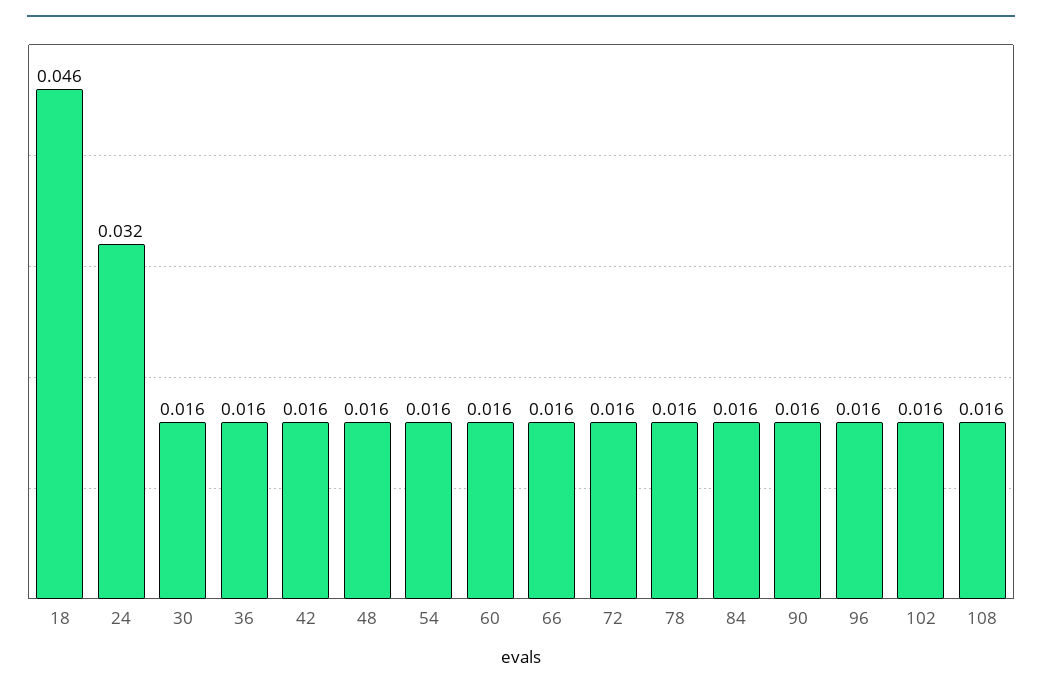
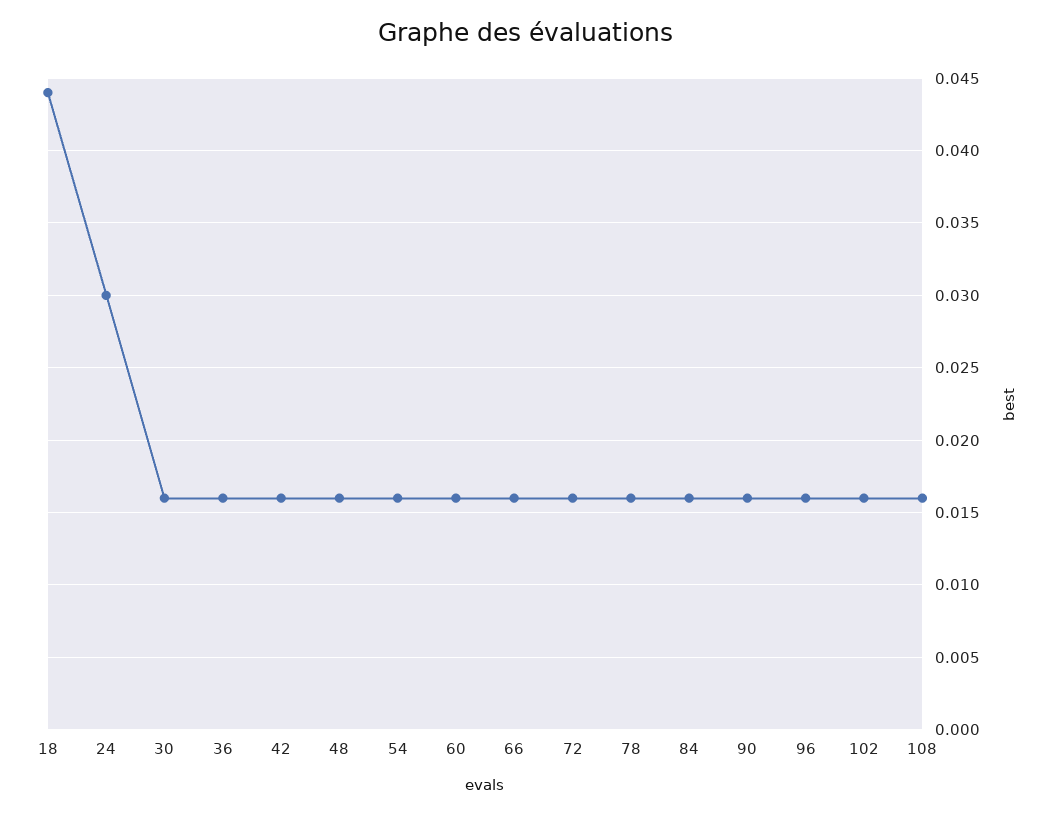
18: 0.046 -> 0.044
24: 0.032 -> 0.03

